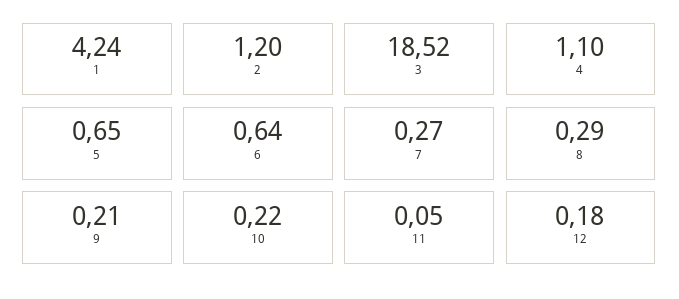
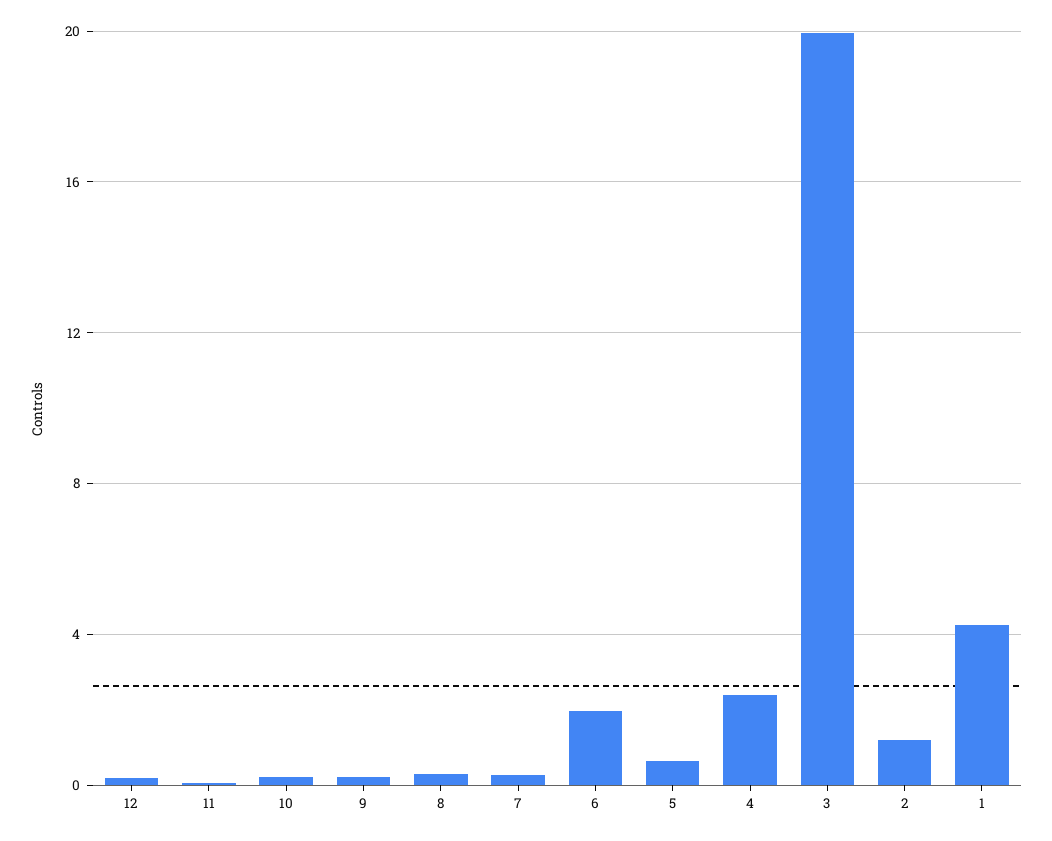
3: 18.52 -> 20
4: 1.1 -> 2.5
6: 0.64 -> 2

